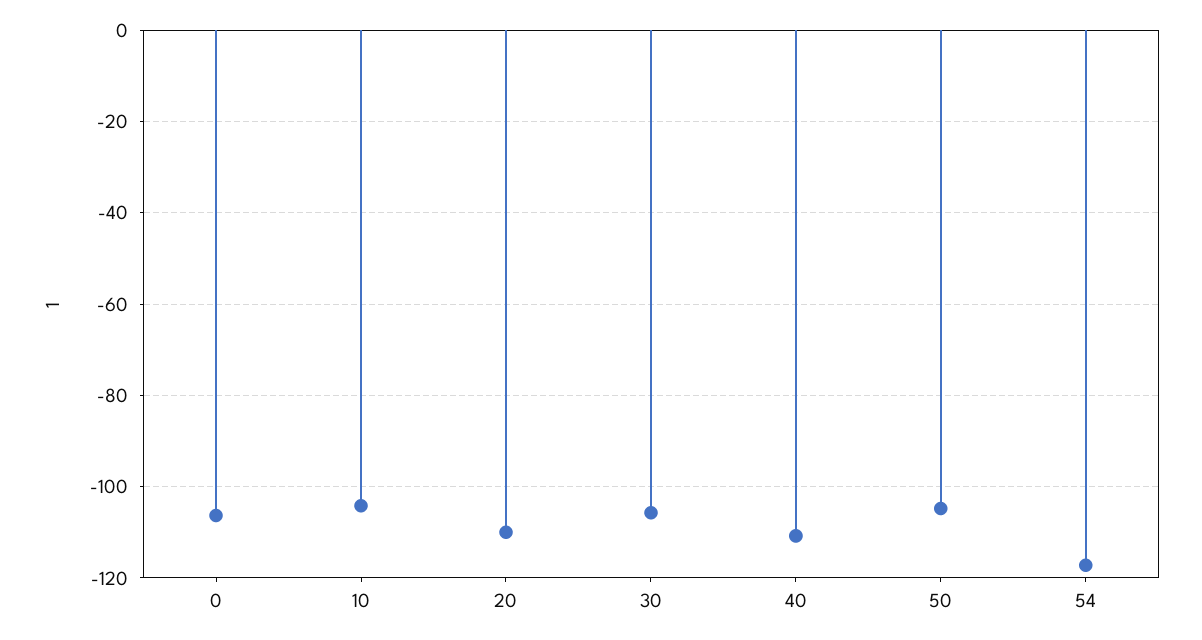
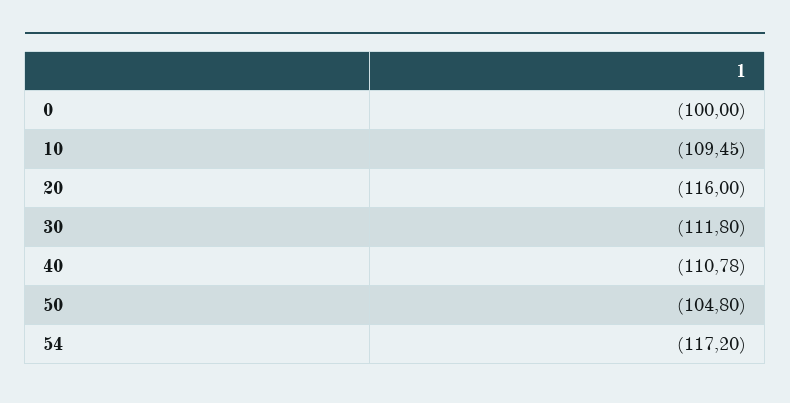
0: -106 -> -100
10: -104 -> -109.45
20: -110 -> -116
30: -106 -> -111.8

